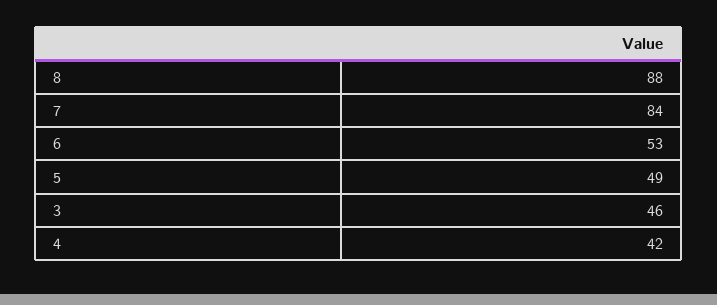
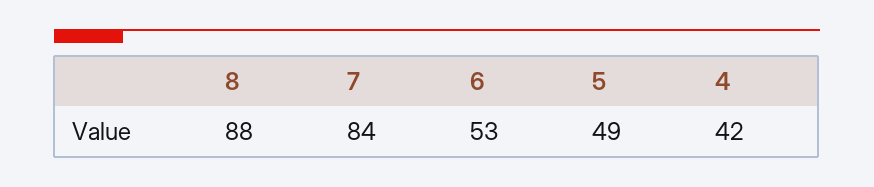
3: 46 -> none

